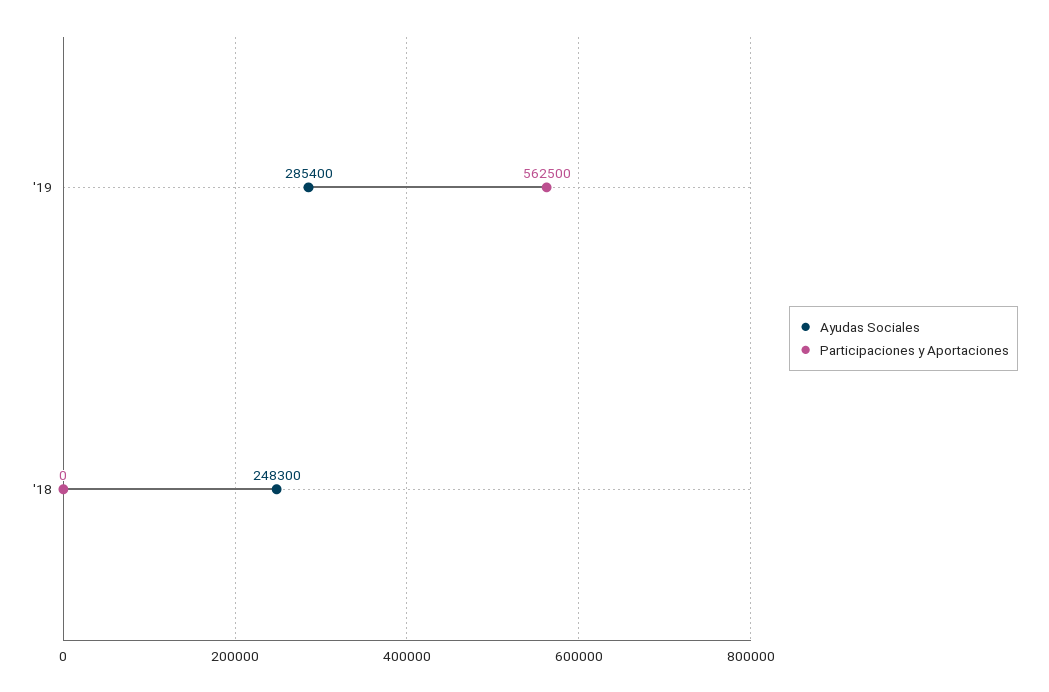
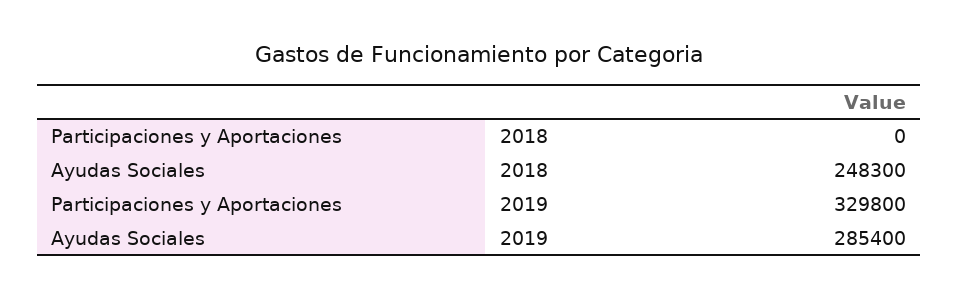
Participaciones y Aportaciones, '19: 562500 -> 329800

